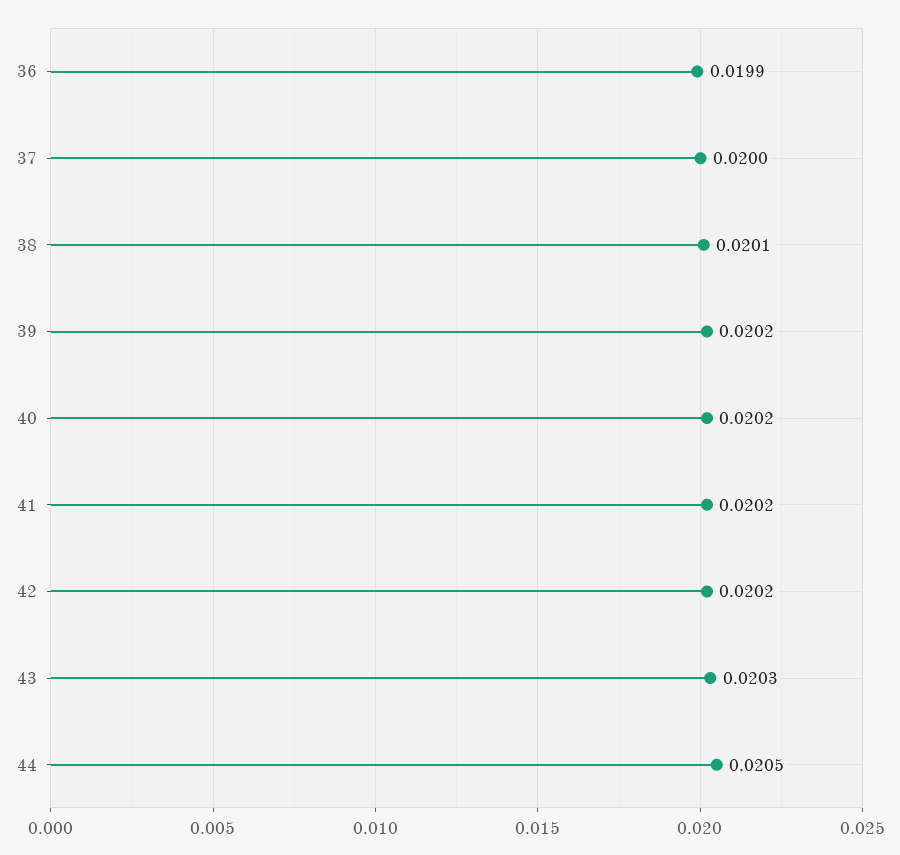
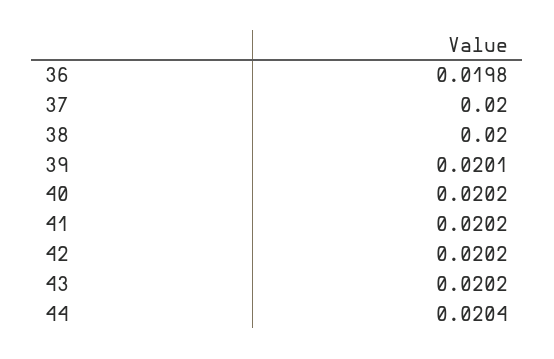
36: 0.0199 -> 0.0198
38: 0.0201 -> 0.02
39: 0.0202 -> 0.0201
43: 0.0203 -> 0.0202
44: 0.0205 -> 0.0204

